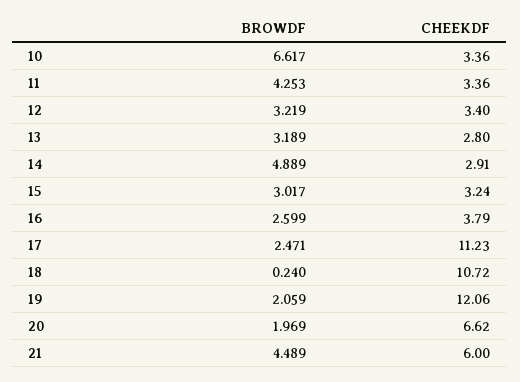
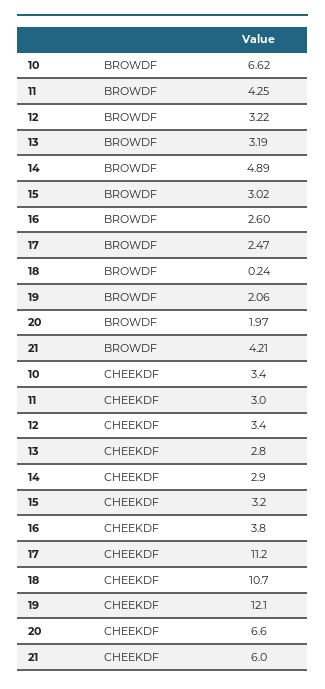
CHEEKDF, 11: 3.36 -> 3
BROWDF, 21: 4.489 -> 4.21

